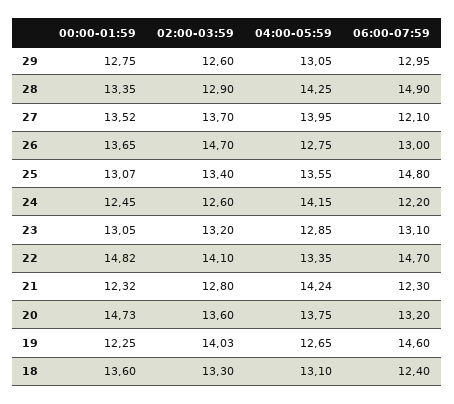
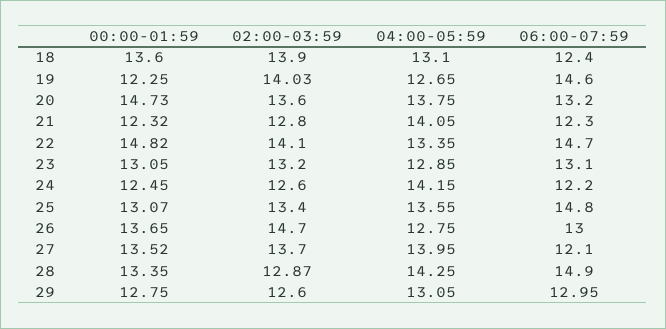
02:00-03:59, 28: 12.9 -> 12.87
04:00-05:59, 21: 14.24 -> 14.05
02:00-03:59, 18: 13.3 -> 13.9

